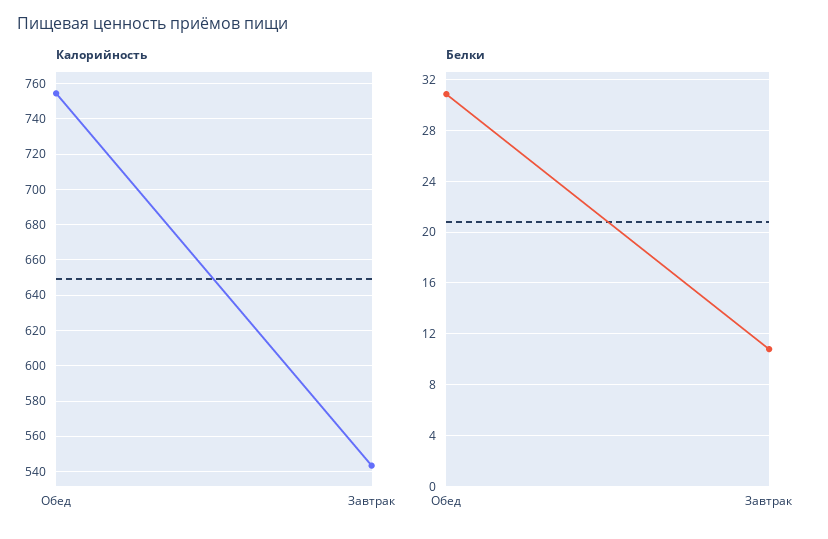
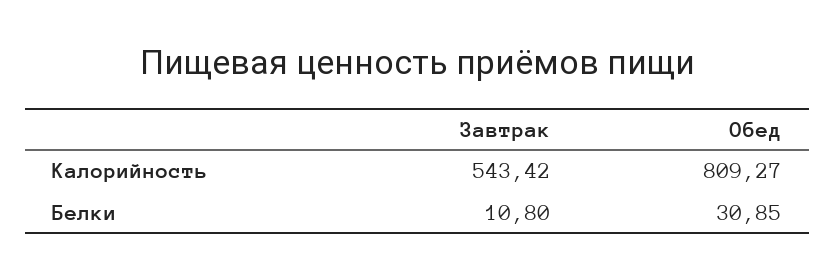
Калорийность, Обед: 755 -> 809.27

